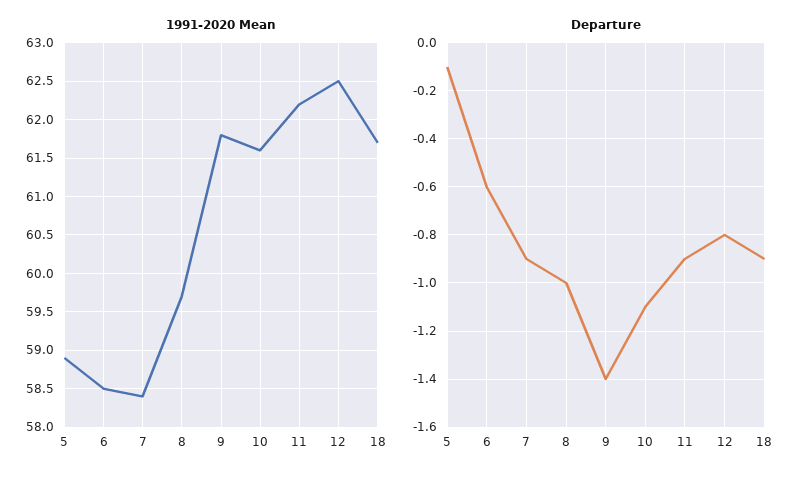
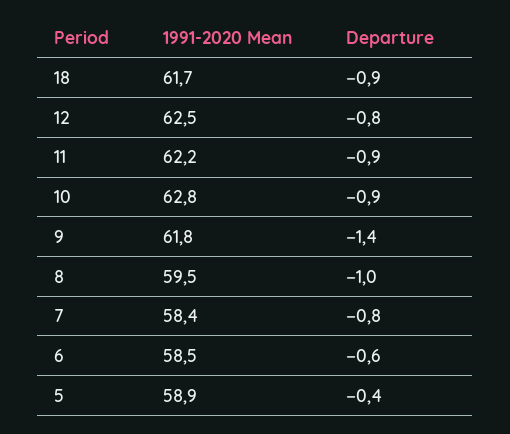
1991-2020 Mean, 8: 59.7 -> 59.5
1991-2020 Mean, 10: 61.6 -> 62.8
Departure, 5: -0.1 -> -0.4
Departure, 7: -0.9 -> -0.8
Departure, 10: -1.1 -> -0.9

